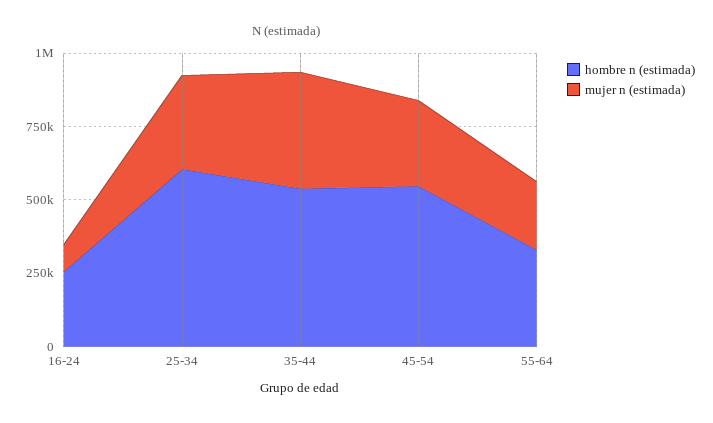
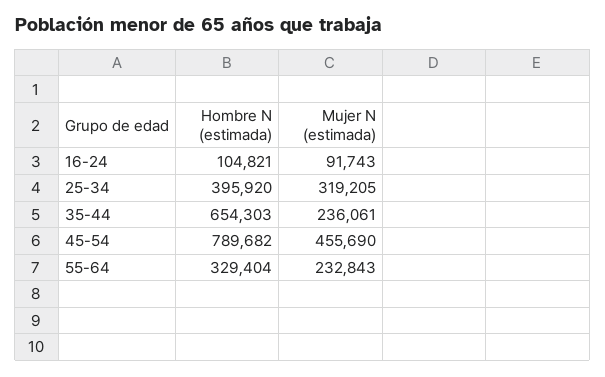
hombre n (estimada), 16-24: 250000 -> 104821
hombre n (estimada), 25-34: 600000 -> 395920
hombre n (estimada), 35-44: 550000 -> 654303
mujer n (estimada), 35-44: 400000 -> 236061
hombre n (estimada), 45-54: 550000 -> 789682
mujer n (estimada), 45-54: 300000 -> 455690

